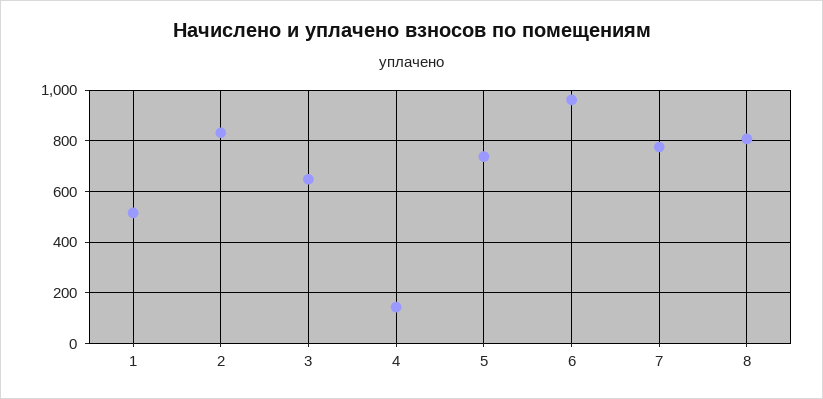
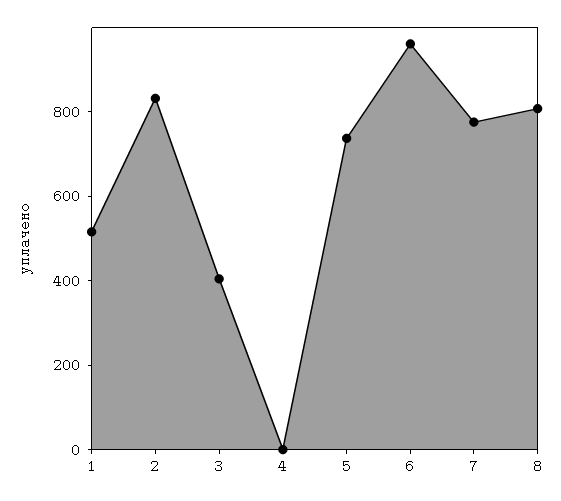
3: 650 -> 400
4: 150 -> 0

